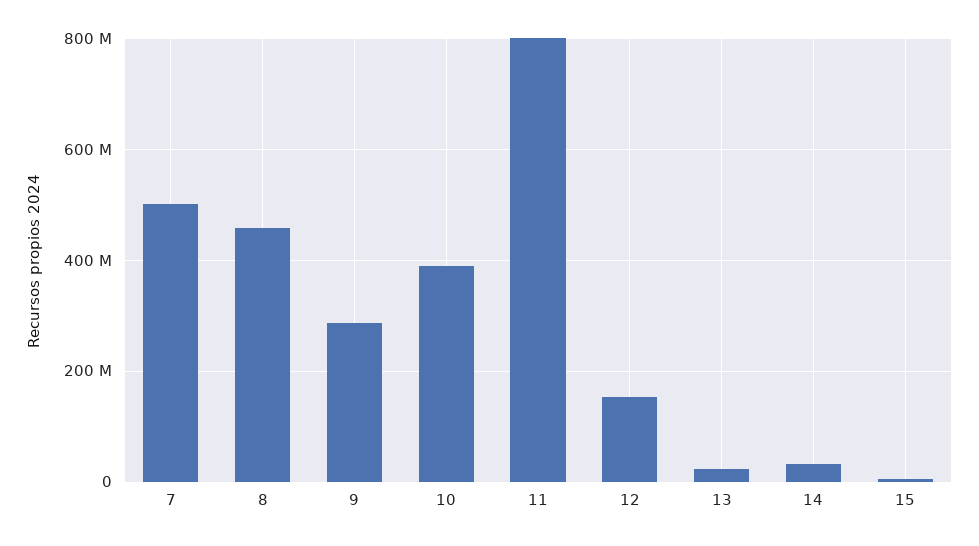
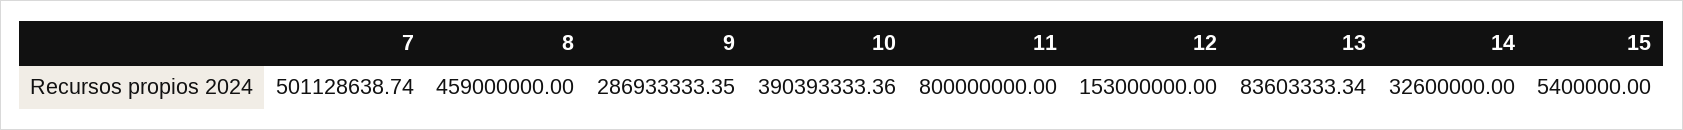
13: 20000000 -> 83603333.34

